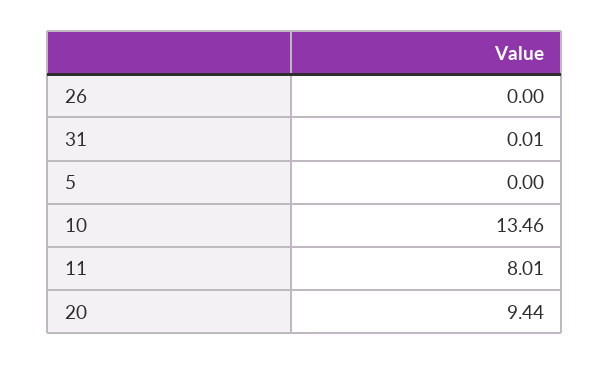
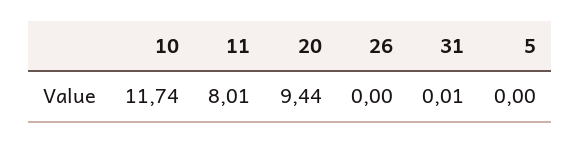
10: 13.46 -> 11.74

